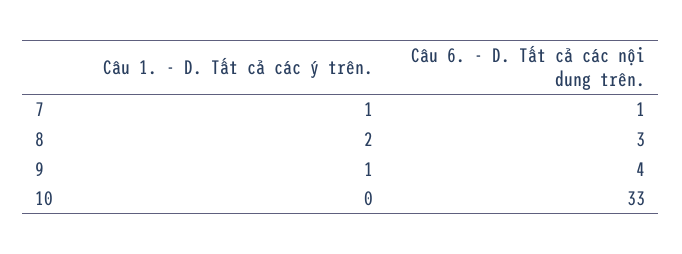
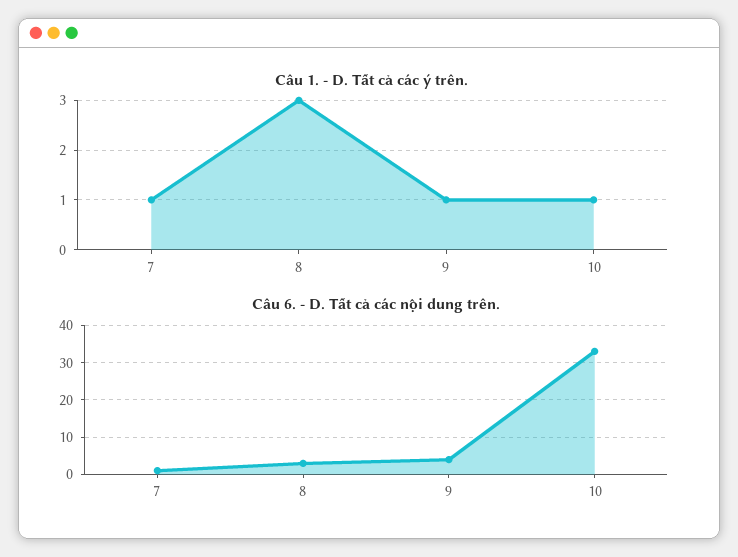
Câu 1. - D. Tất cả các ý trên., 8: 2 -> 3
Câu 1. - D. Tất cả các ý trên., 10: 0 -> 1

